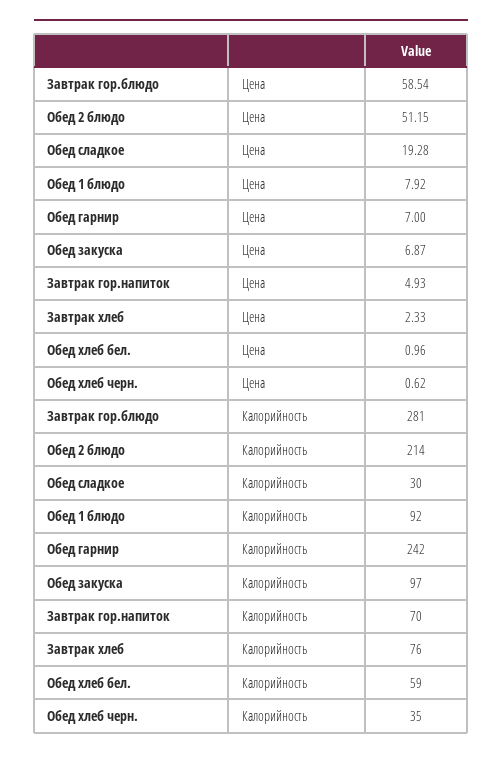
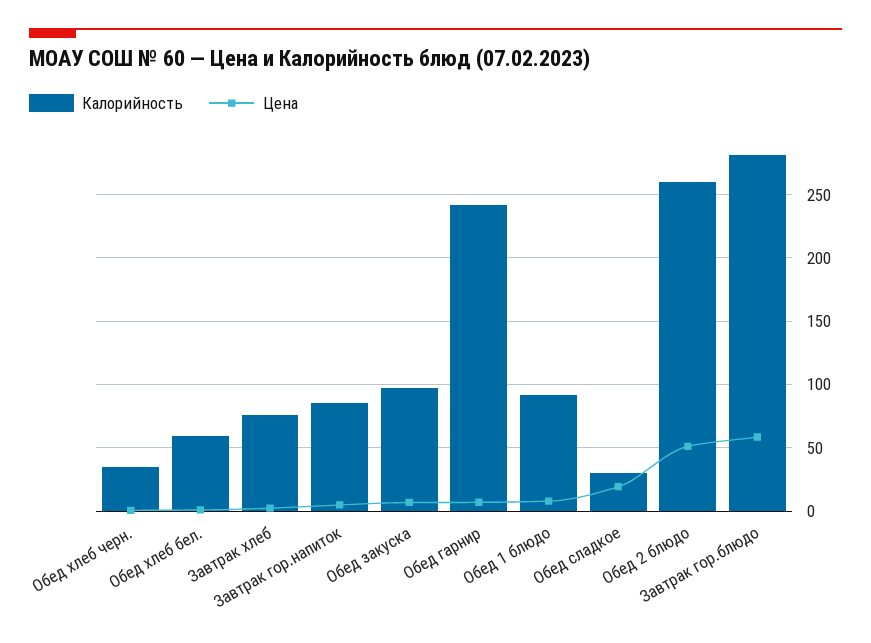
Калорийность, Обед 2 блюдо: 214 -> 260
Калорийность, Завтрак гор.напиток: 70 -> 85

